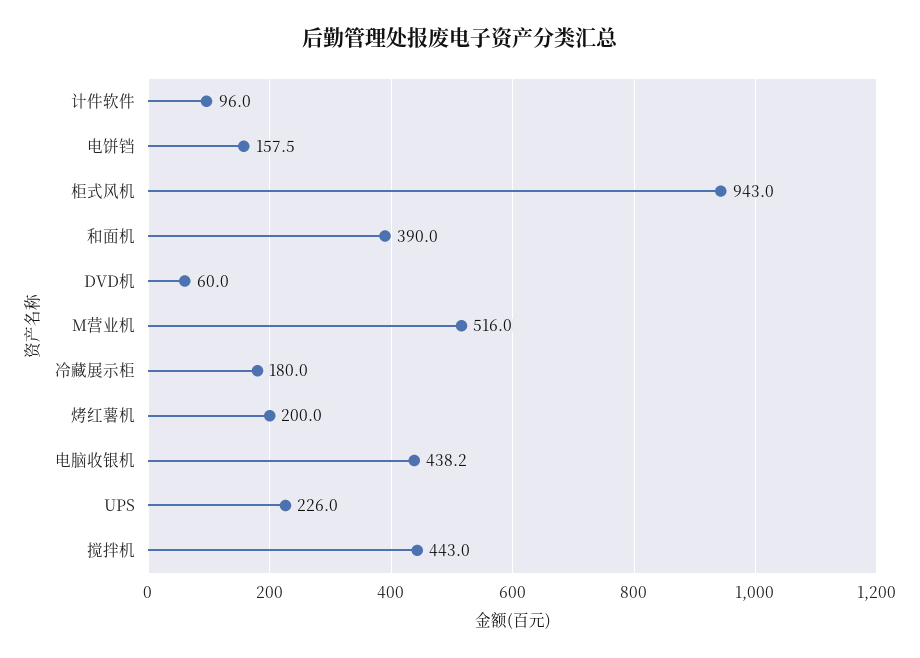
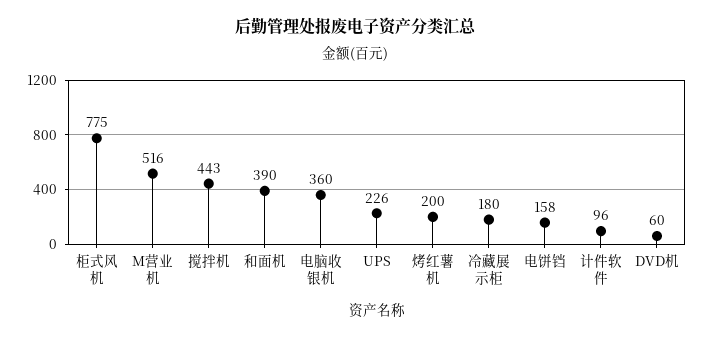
柜式风机: 943 -> 775
电脑收银机: 438.2 -> 360

